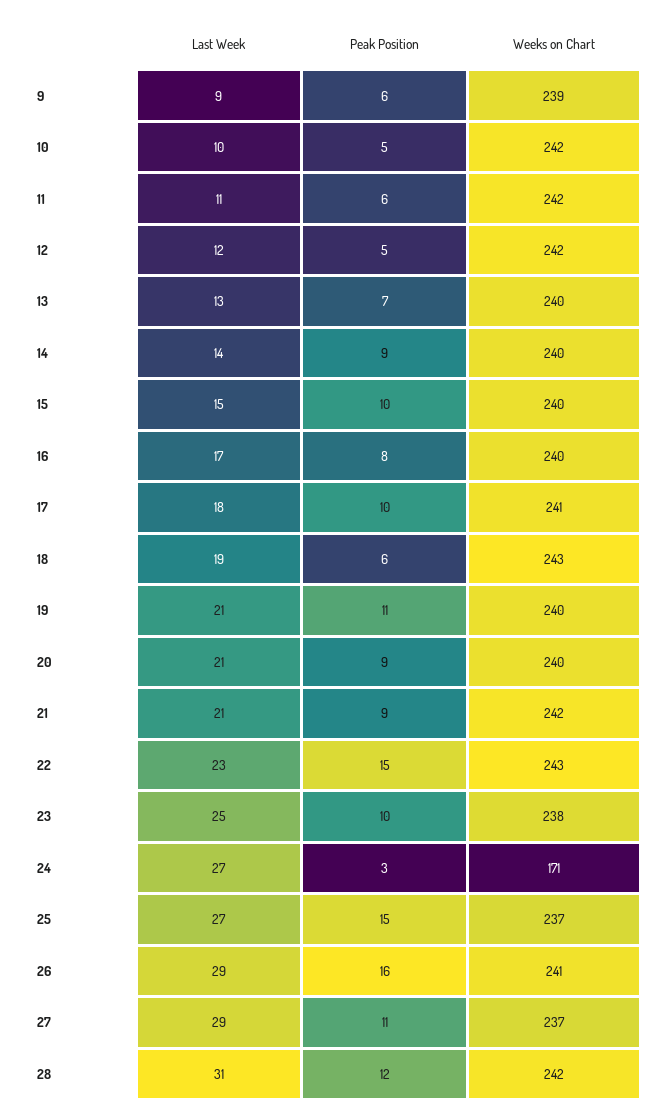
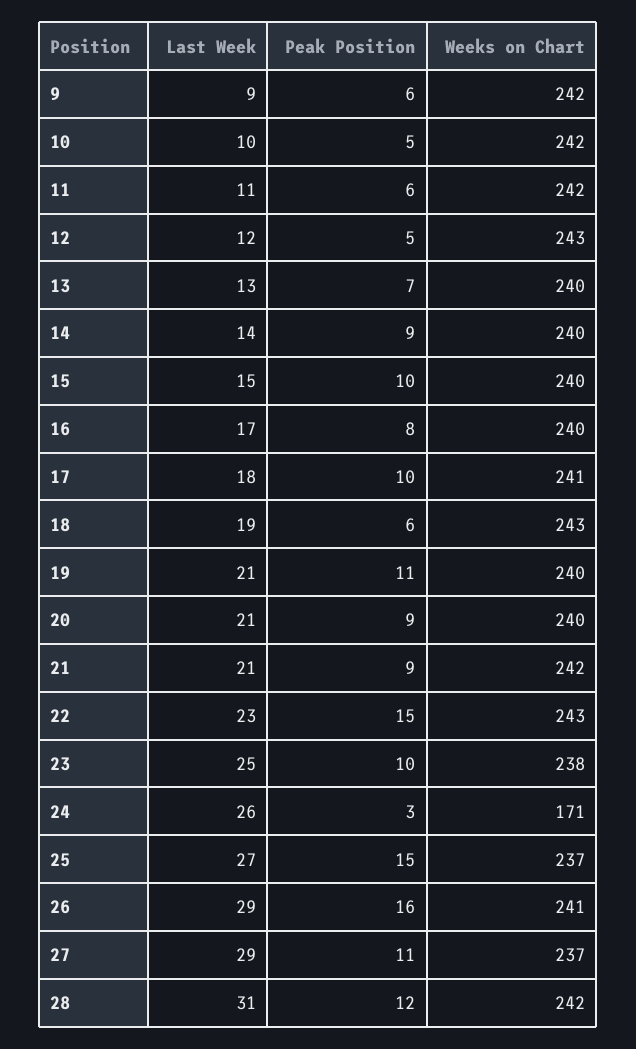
Weeks on Chart, 9: 239 -> 242
Weeks on Chart, 12: 242 -> 243
Last Week, 24: 27 -> 26

